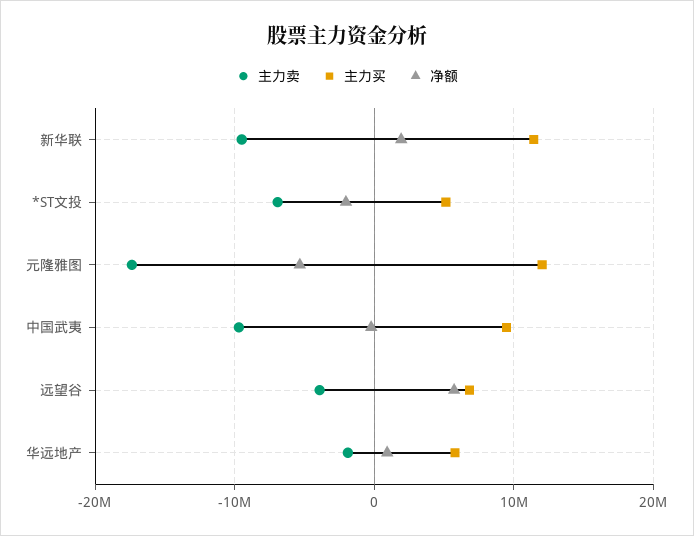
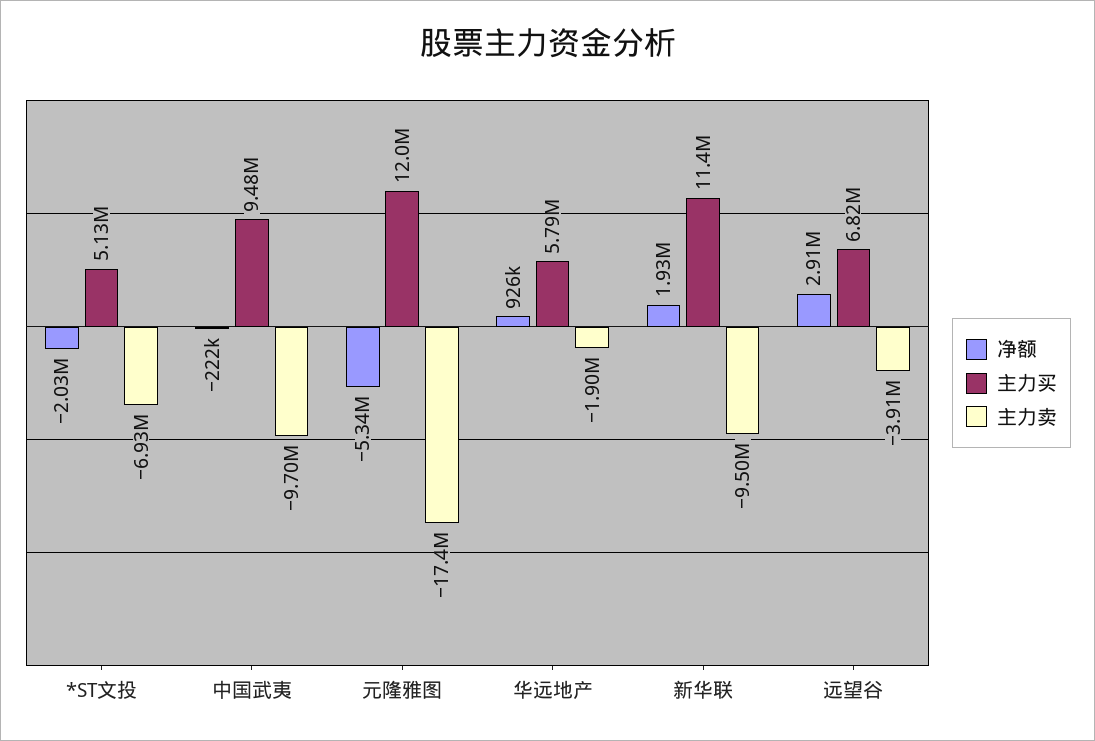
净额, 远望谷: 6000000 -> 2910000

